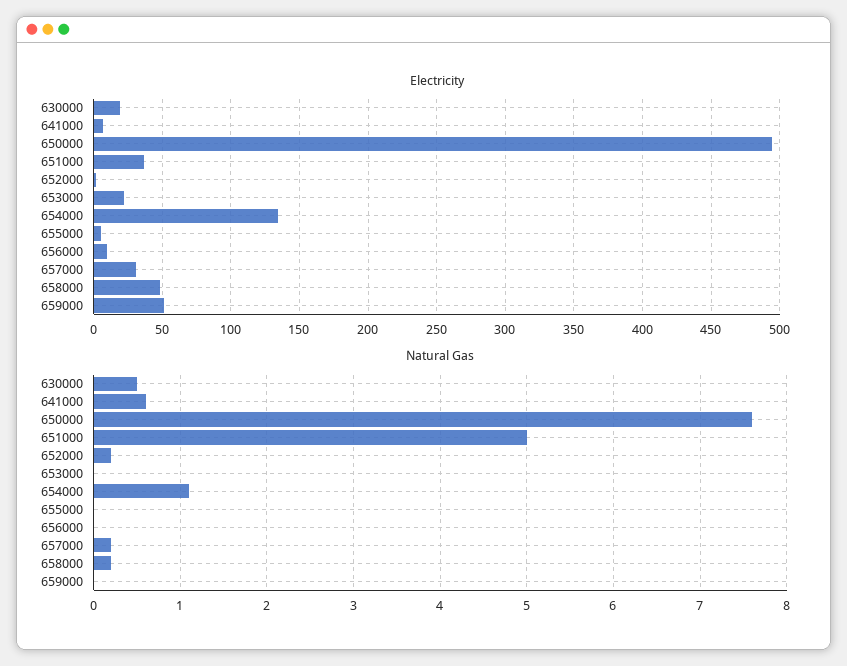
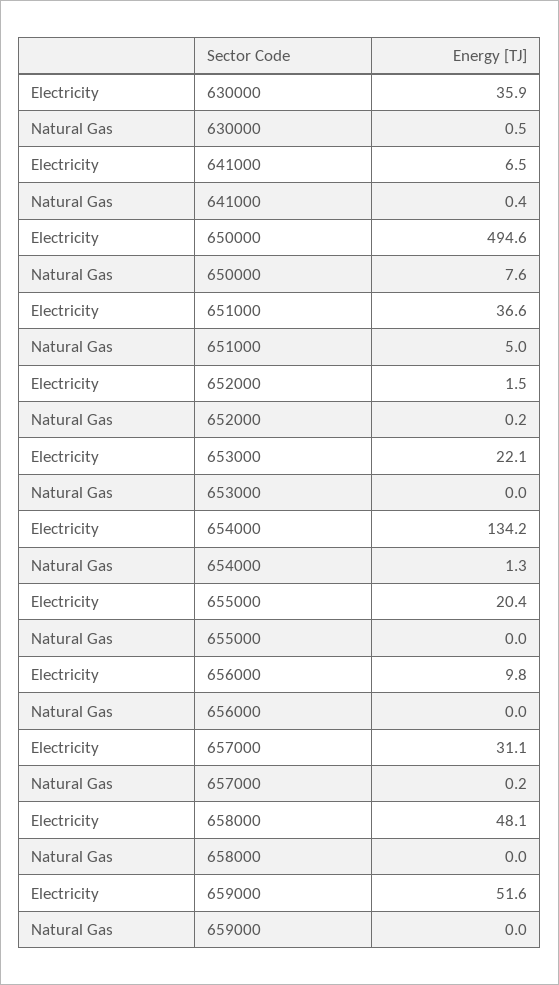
Electricity, 630000: 20 -> 35.9
Electricity, 655000: 5 -> 20.4
Natural Gas, 641000: 0.6 -> 0.4
Natural Gas, 654000: 1.1 -> 1.3
Natural Gas, 658000: 0.2 -> 0

